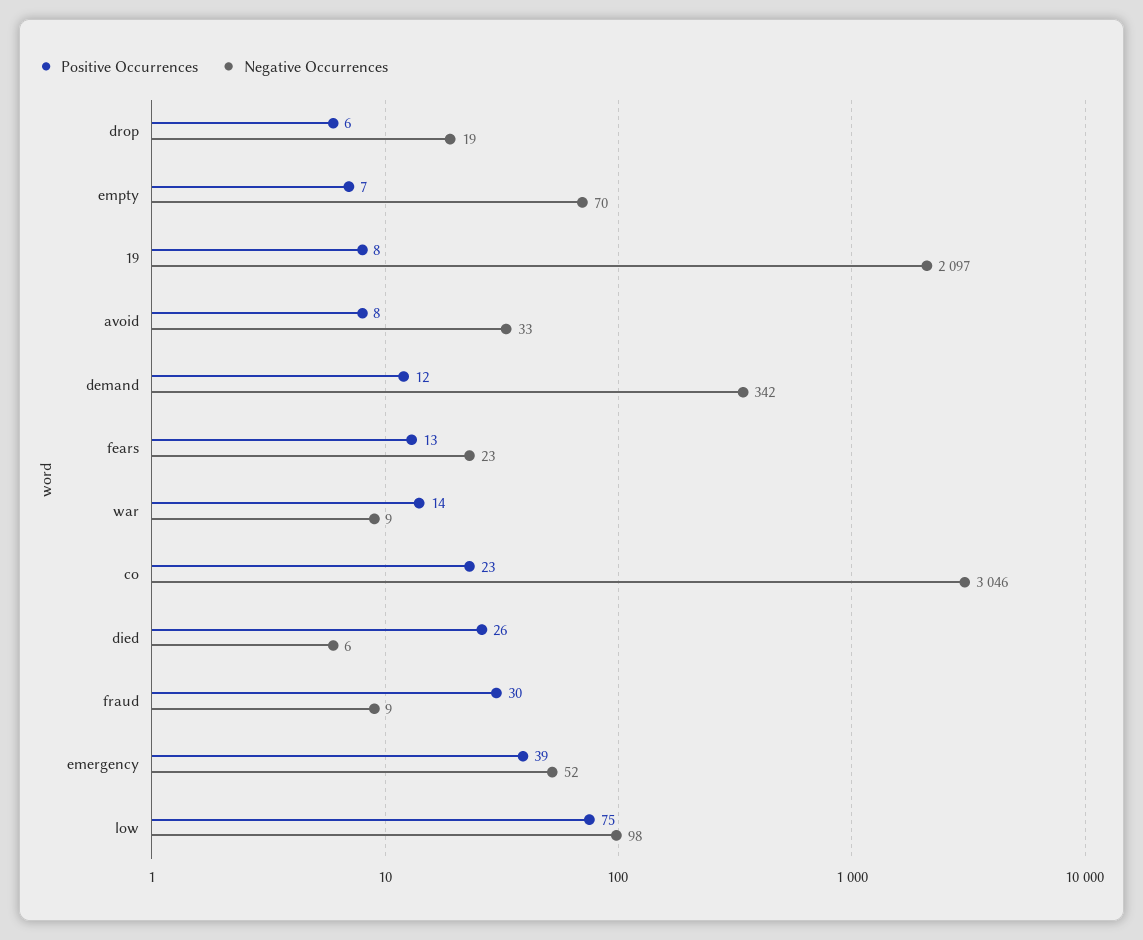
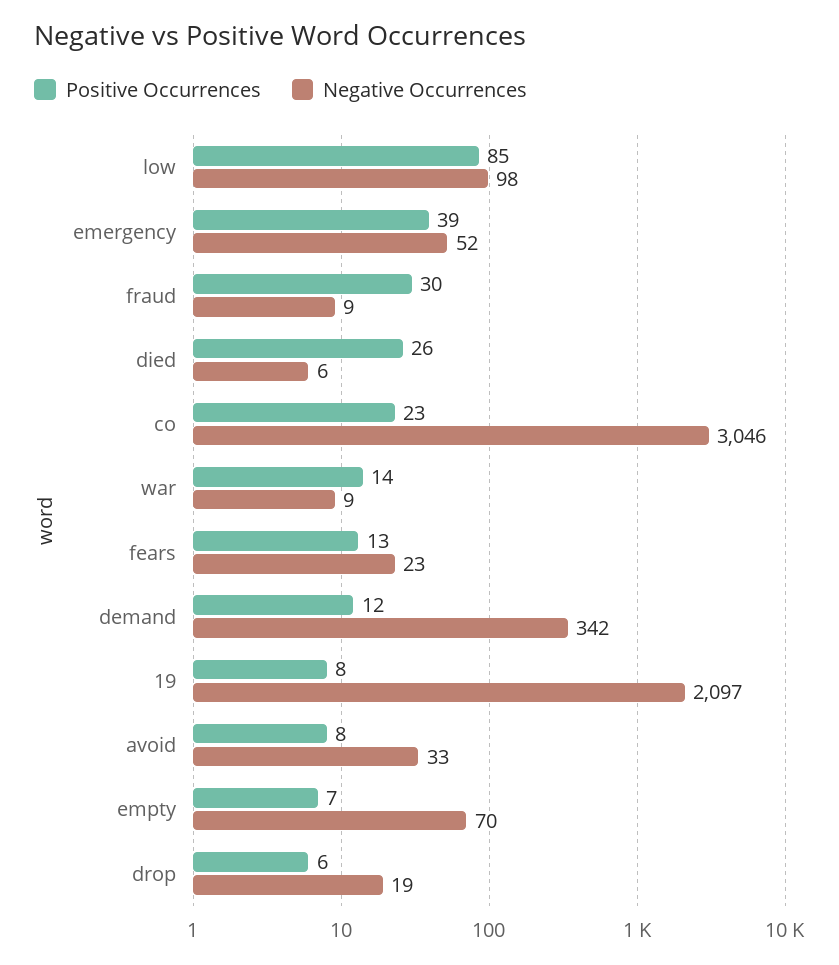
Positive Occurrences, low: 75 -> 85

